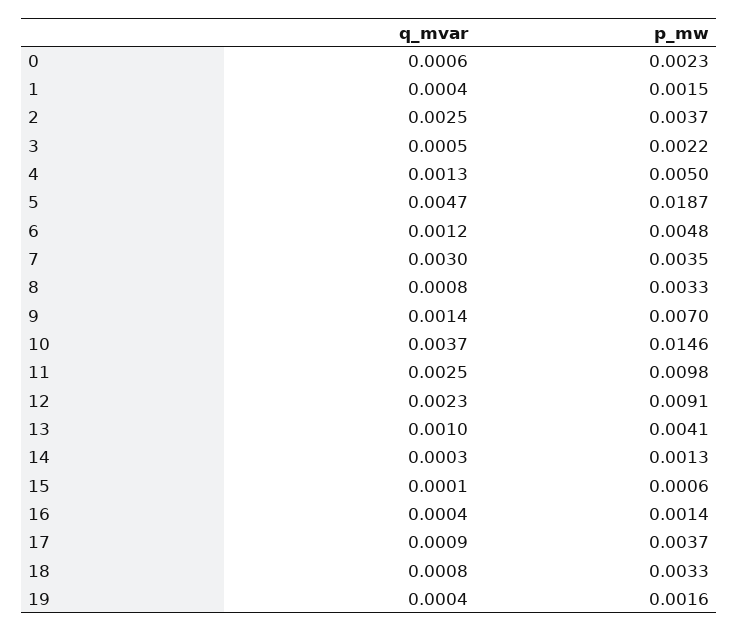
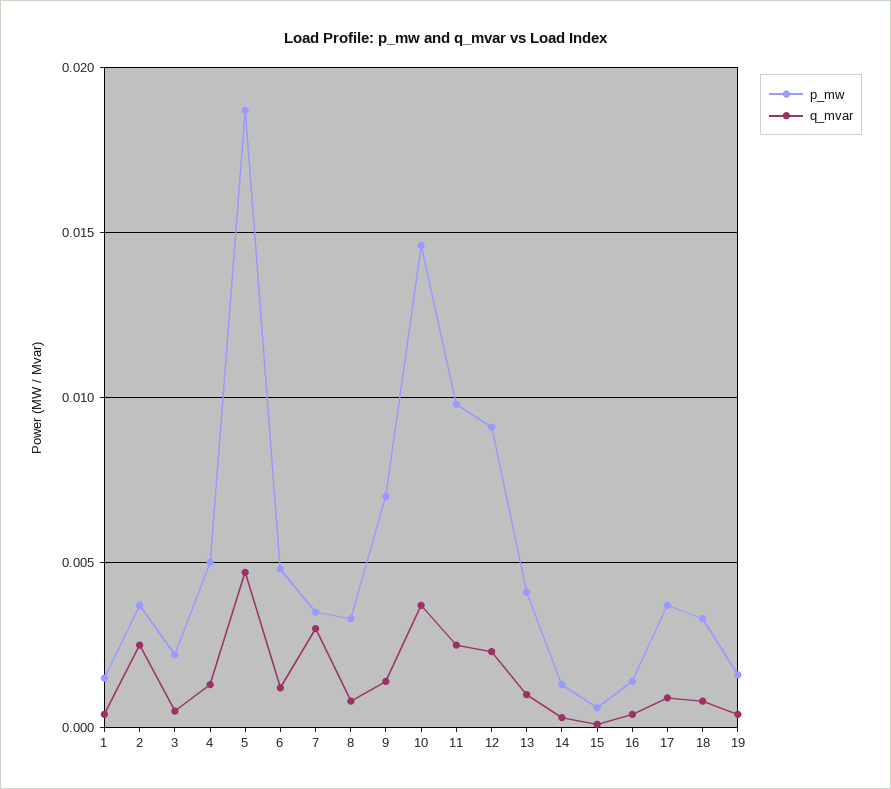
q_mvar, 0: 0.0006 -> none
p_mw, 0: 0.0023 -> none

